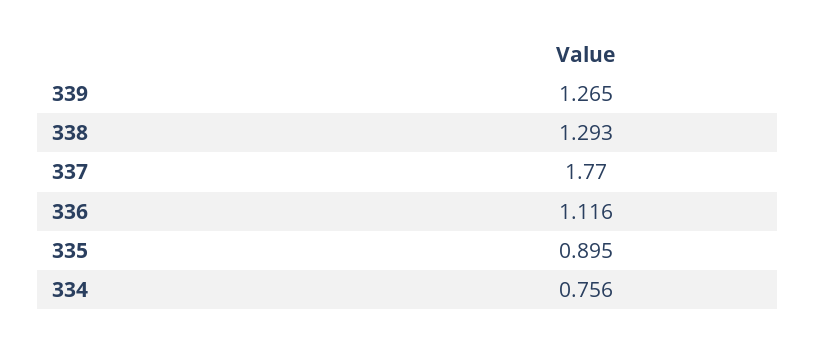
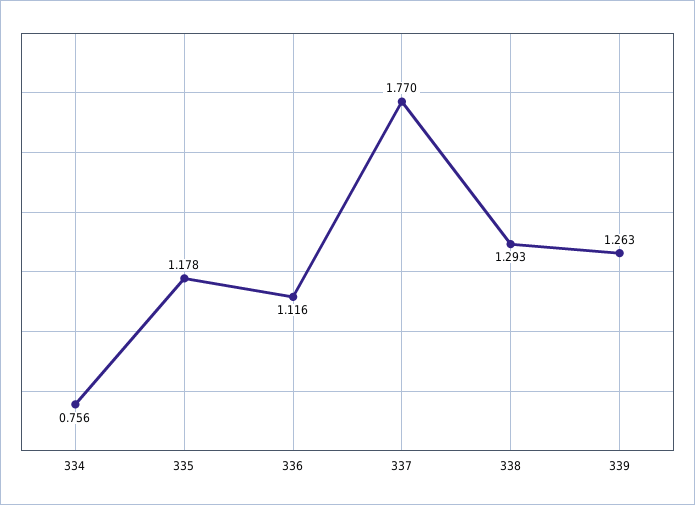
339: 1.265 -> 1.263
335: 0.895 -> 1.178

